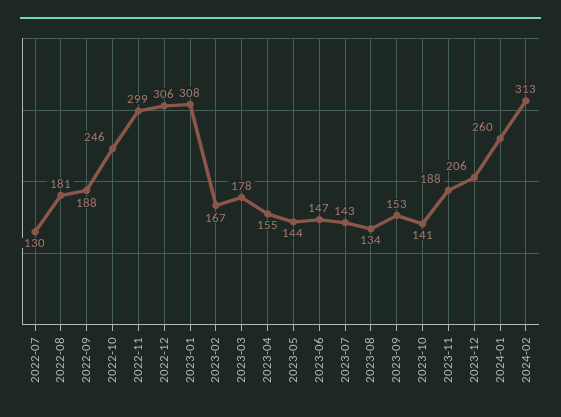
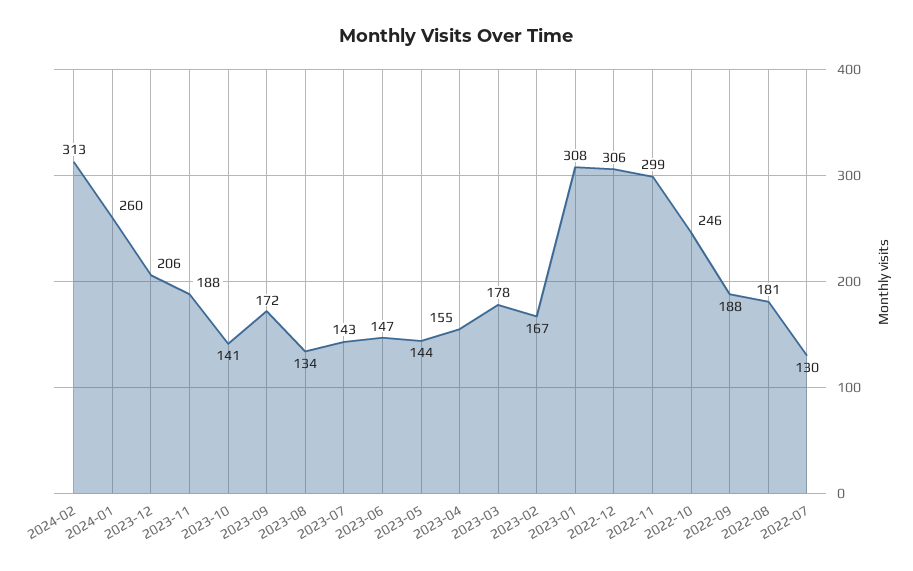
2023-09: 153 -> 172

